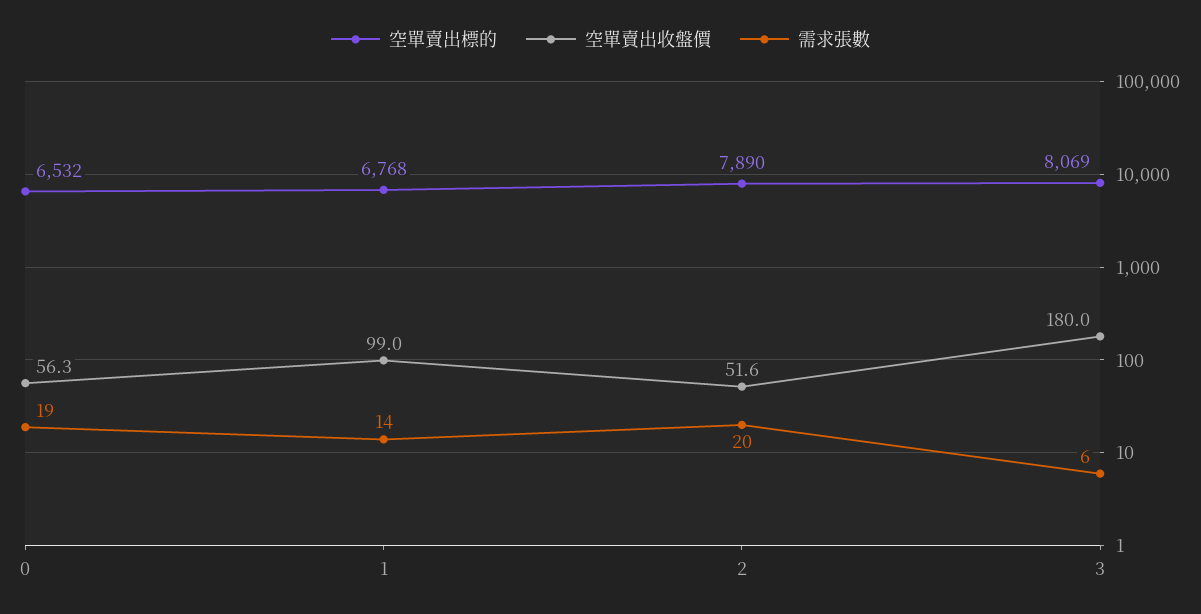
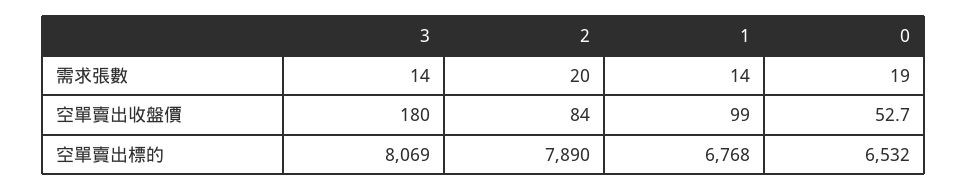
空單賣出收盤價, 0: 56.3 -> 52.7
空單賣出收盤價, 2: 51.6 -> 84
需求張數, 3: 6 -> 14

